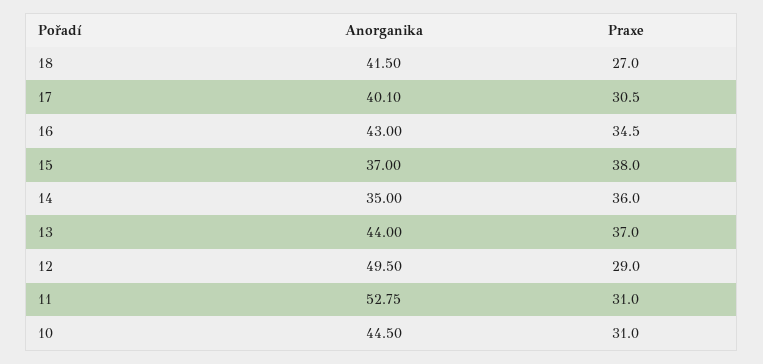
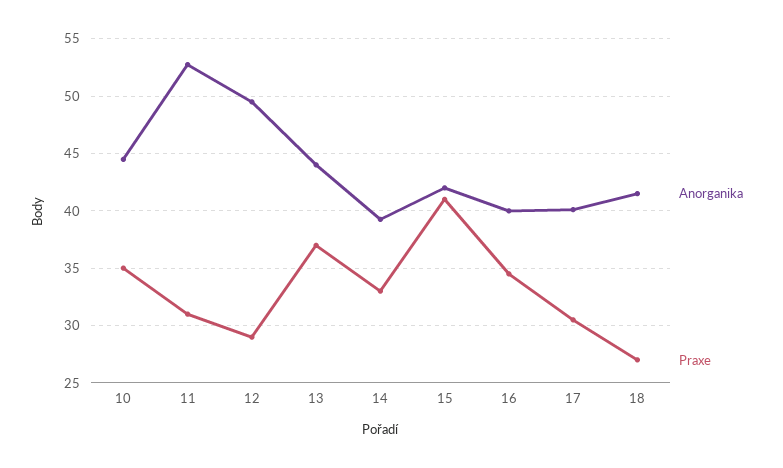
Anorganika, 16: 43 -> 40
Anorganika, 15: 37 -> 42
Praxe, 15: 38 -> 41
Anorganika, 14: 35 -> 39
Praxe, 14: 36 -> 33
Praxe, 10: 31 -> 35

